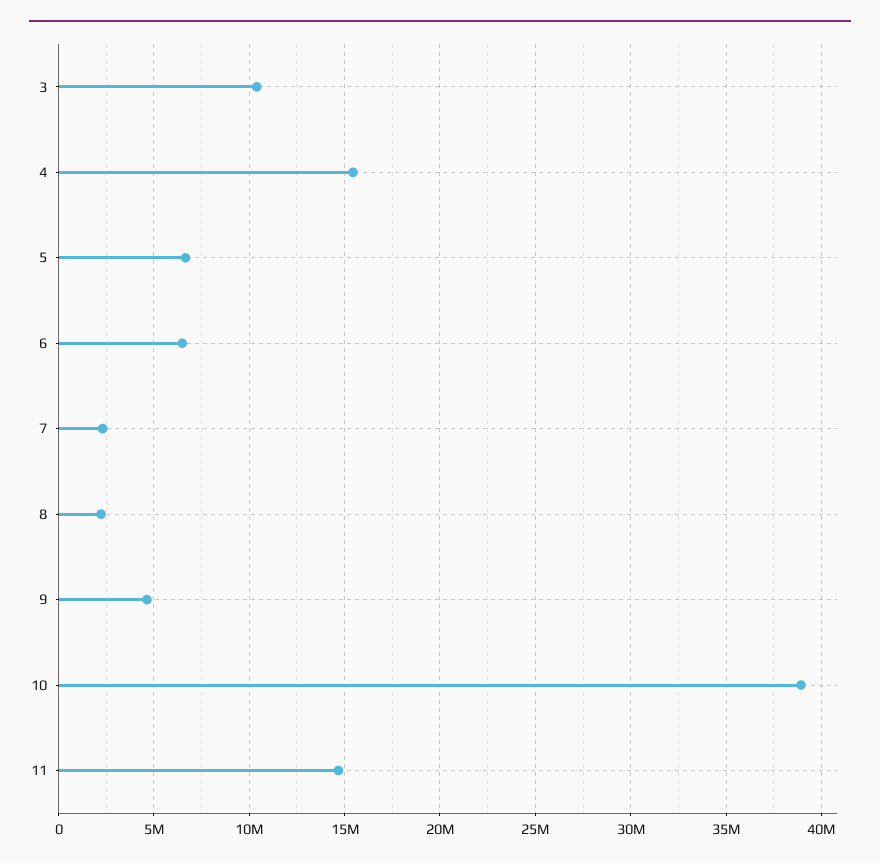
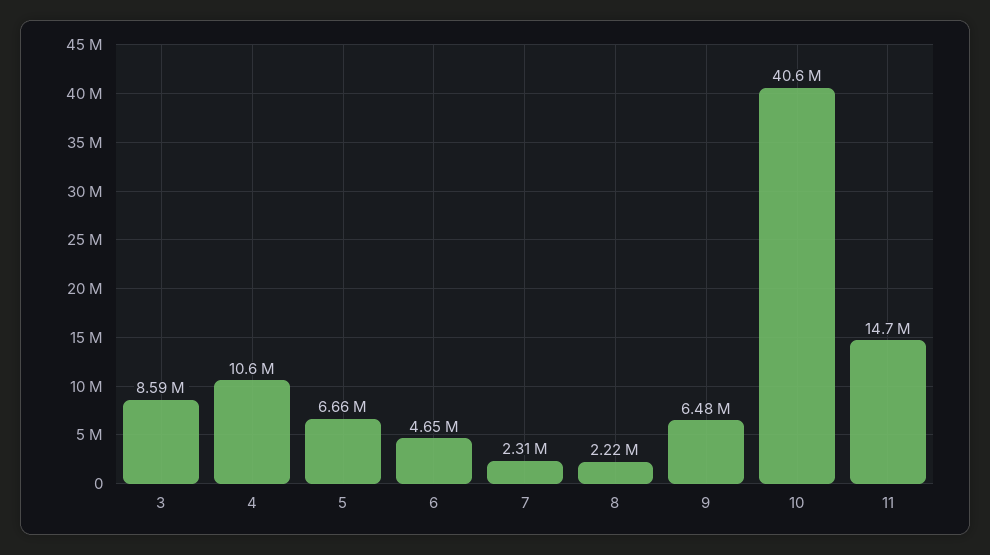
3: 10500000 -> 8590000
4: 15500000 -> 10600000
6: 6500000 -> 4650000
9: 4500000 -> 6480000
10: 39000000 -> 40600000

